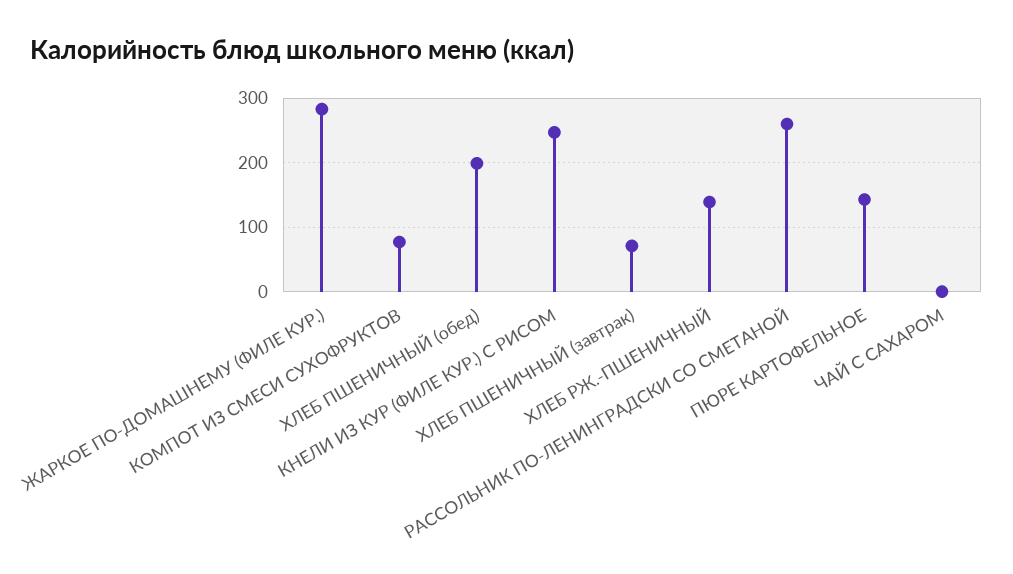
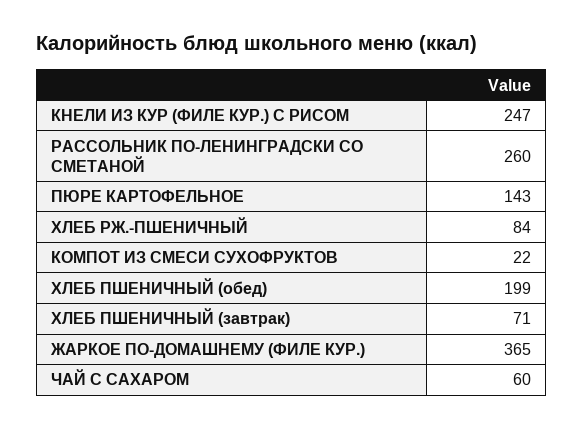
ЖАРКОЕ ПО-ДОМАШНЕМУ (ФИЛЕ КУР.): 280 -> 365
КОМПОТ ИЗ СМЕСИ СУХОФРУКТОВ: 80 -> 22
ХЛЕБ РЖ.-ПШЕНИЧНЫЙ: 140 -> 84
ЧАЙ С САХАРОМ: 0 -> 60

